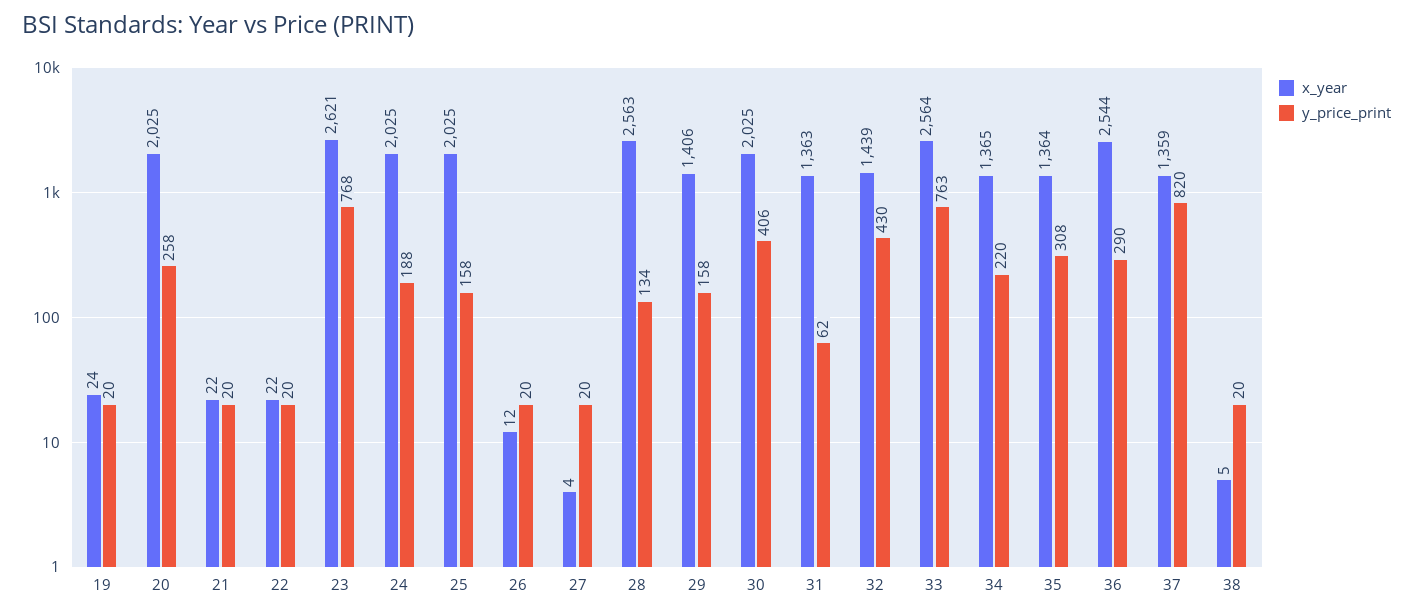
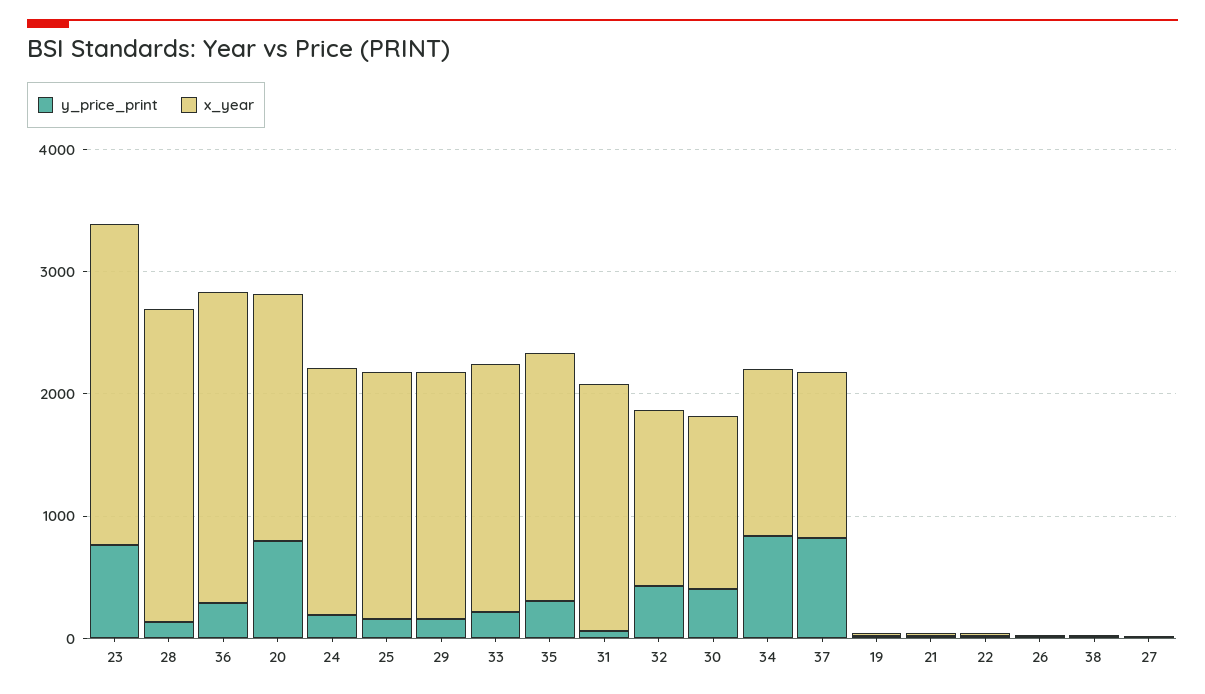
y_price_print, 20: 258 -> 800
x_year, 29: 1406 -> 2000
x_year, 30: 2025 -> 1400
x_year, 31: 1363 -> 2000
x_year, 33: 2564 -> 2000
y_price_print, 33: 763 -> 200
y_price_print, 34: 220 -> 800
x_year, 35: 1364 -> 2000

